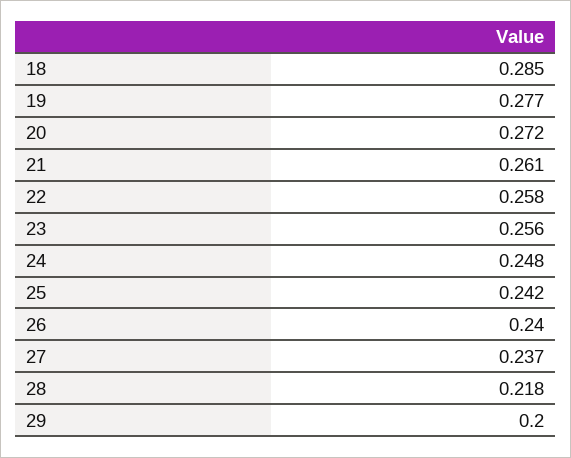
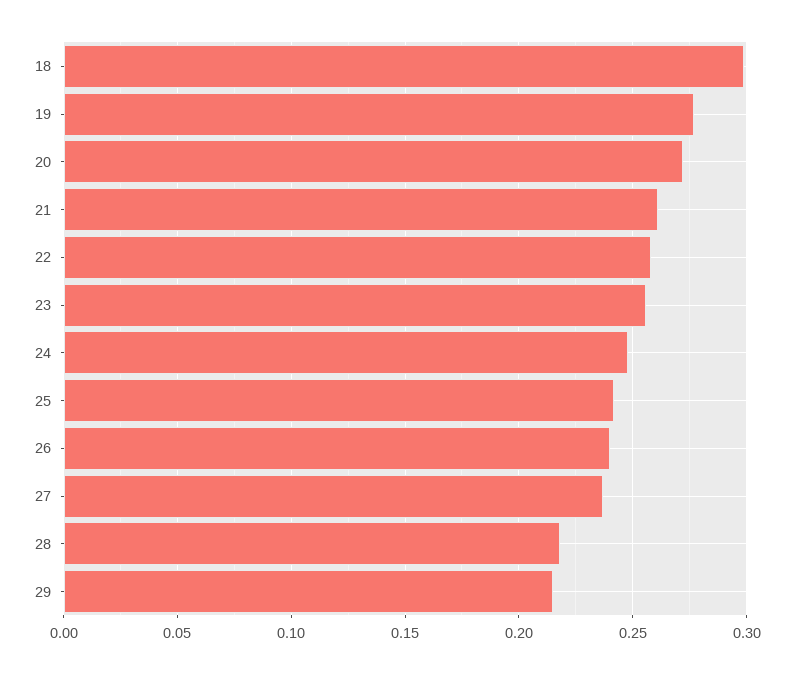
18: 0.285 -> 0.3
29: 0.2 -> 0.215

